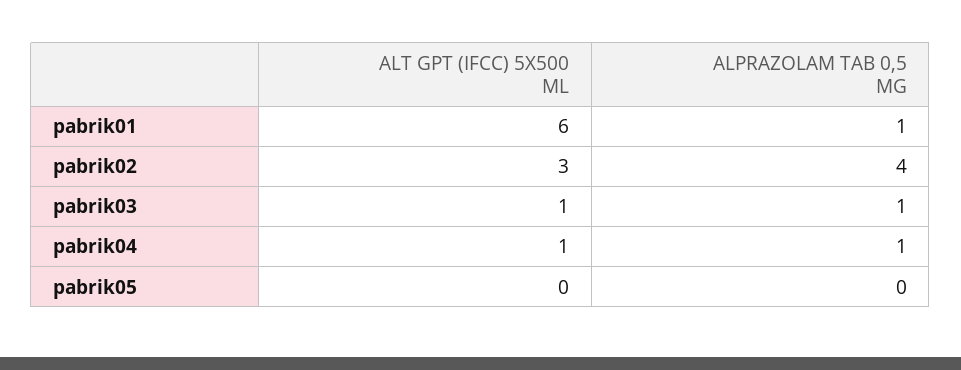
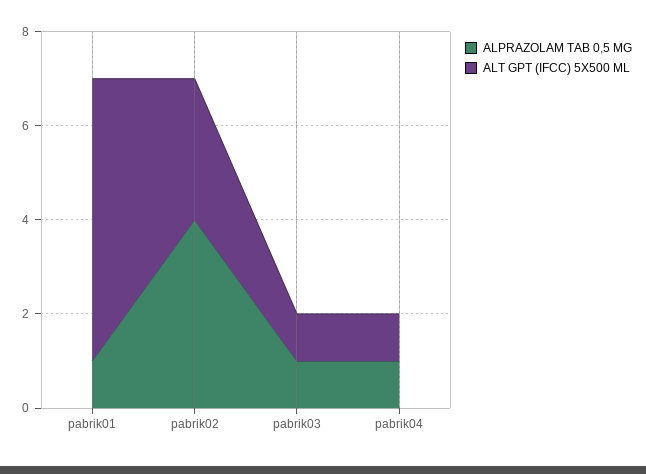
ALT GPT (IFCC) 5X500 ML, pabrik05: 0 -> none
ALPRAZOLAM TAB 0,5 MG, pabrik05: 0 -> none

